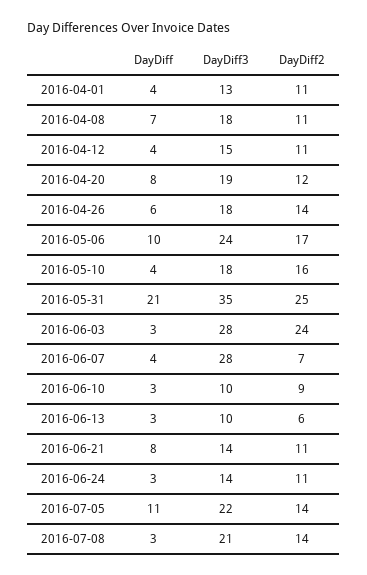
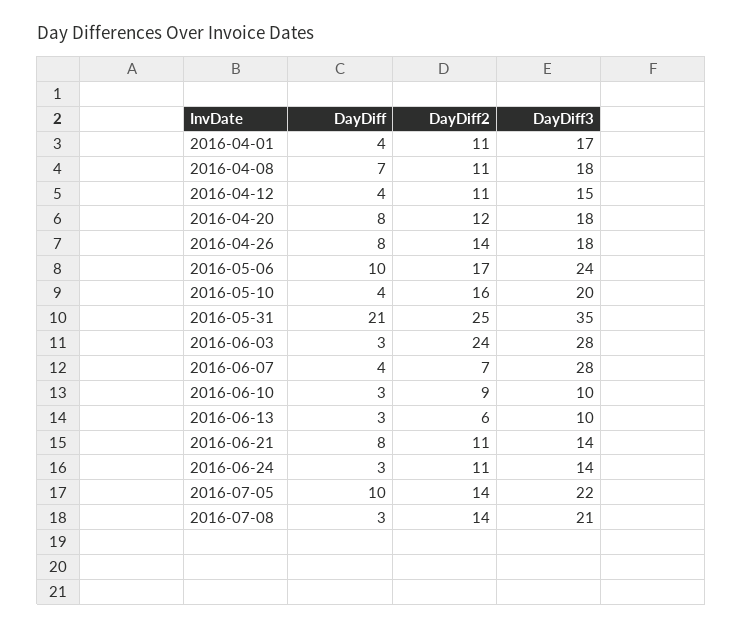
DayDiff3, 2016-04-01: 13 -> 17
DayDiff3, 2016-04-20: 19 -> 18
DayDiff, 2016-04-26: 6 -> 8
DayDiff3, 2016-05-10: 18 -> 20
DayDiff, 2016-07-05: 11 -> 10

